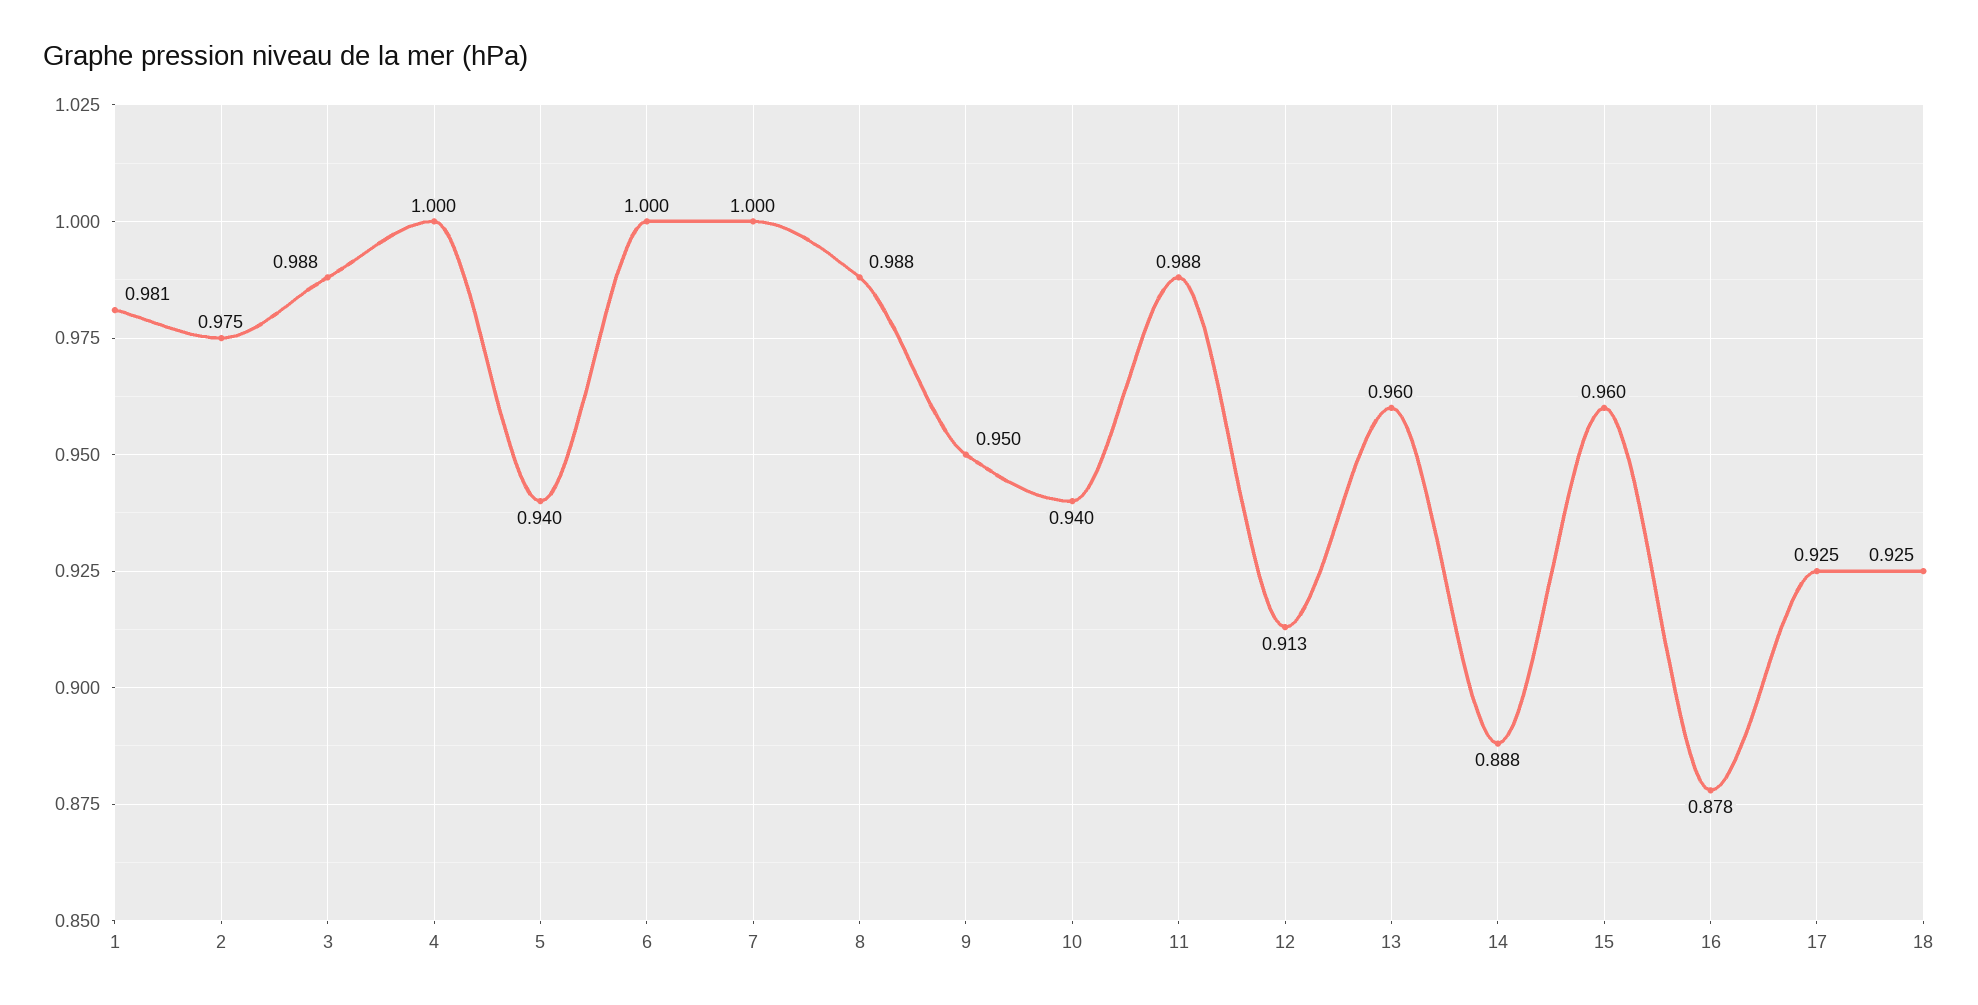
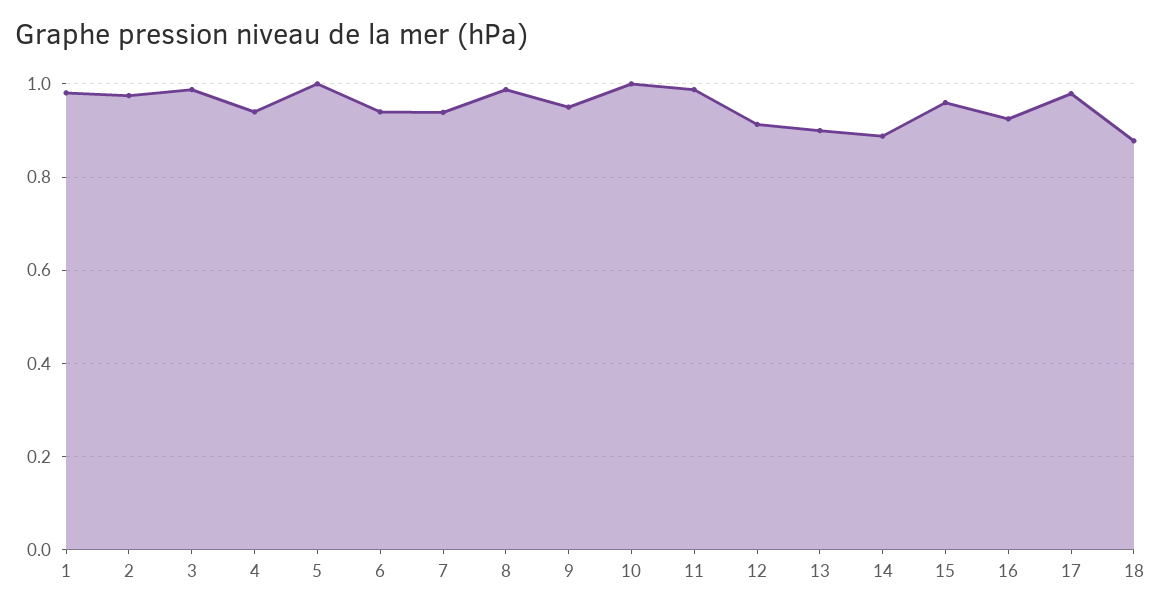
4: 1 -> 0.94
5: 0.94 -> 1
6: 1 -> 0.94
7: 1 -> 0.94
10: 0.94 -> 1
13: 0.96 -> 0.9
16: 0.878 -> 0.92
17: 0.925 -> 0.98
18: 0.925 -> 0.88

